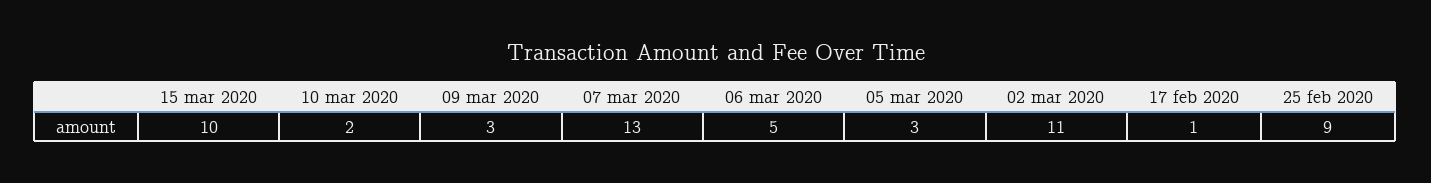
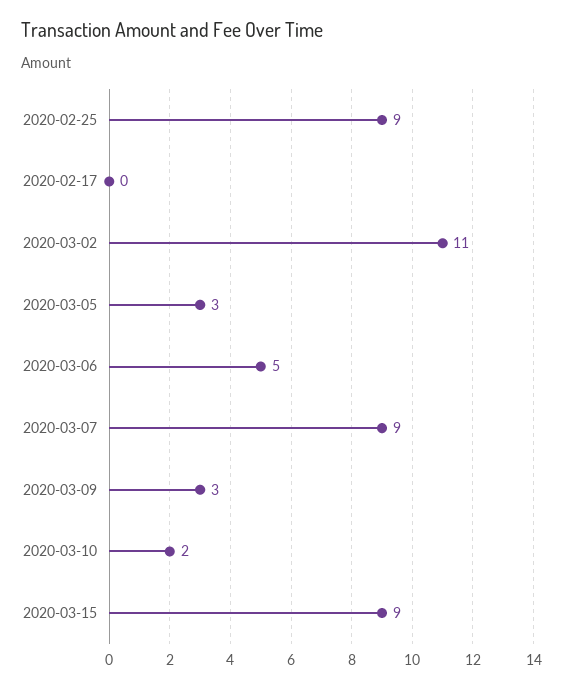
15 mar 2020: 10 -> 9
07 mar 2020: 13 -> 9
17 feb 2020: 1 -> 0

